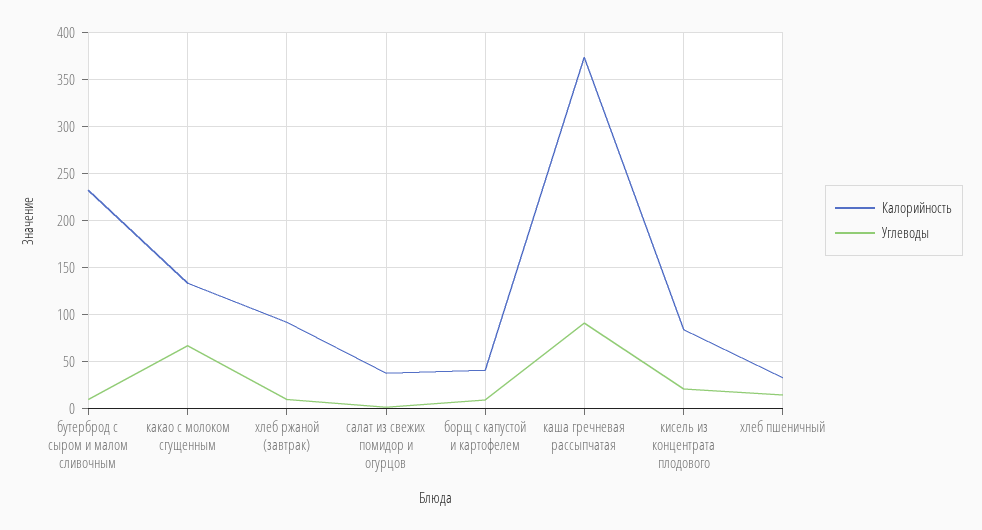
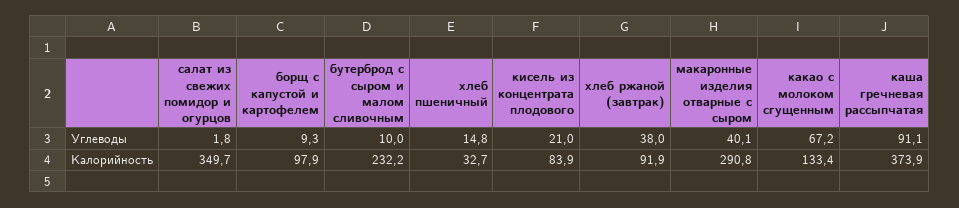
Углеводы, хлеб ржаной (завтрак): 10 -> 38
Калорийность, салат из свежих помидор и огурцов: 40 -> 349.7
Калорийность, борщ с капустой и картофелем: 40 -> 97.9
Углеводы, макаронные изделия отварные с сыром: none -> 40.1
Калорийность, макаронные изделия отварные с сыром: none -> 290.8

